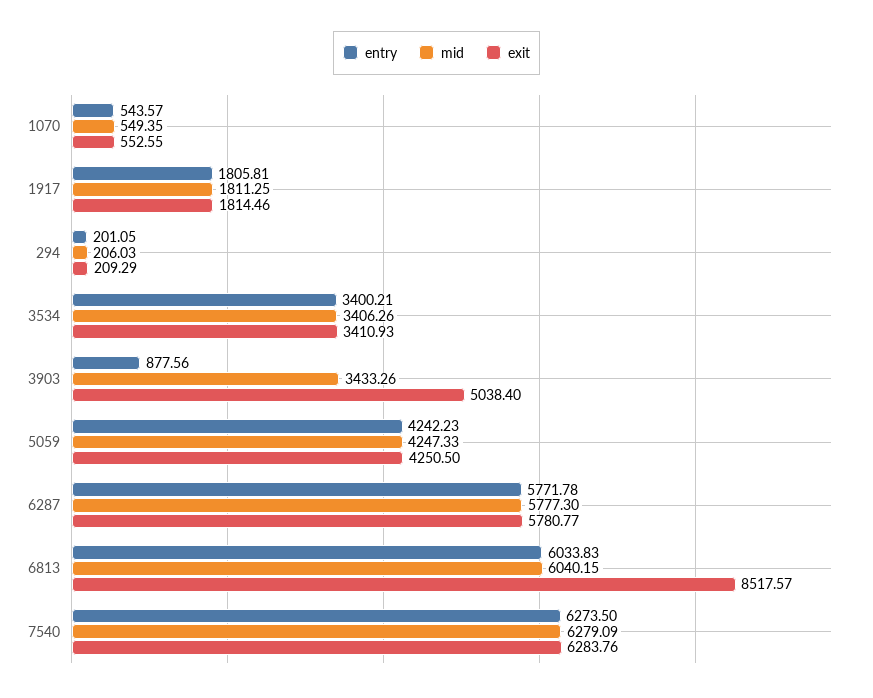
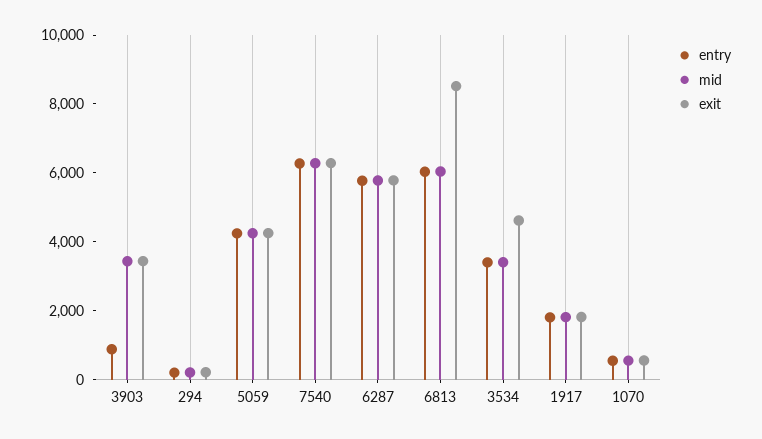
exit, 3534: 3410.93 -> 4500
exit, 3903: 5038.4 -> 3500

